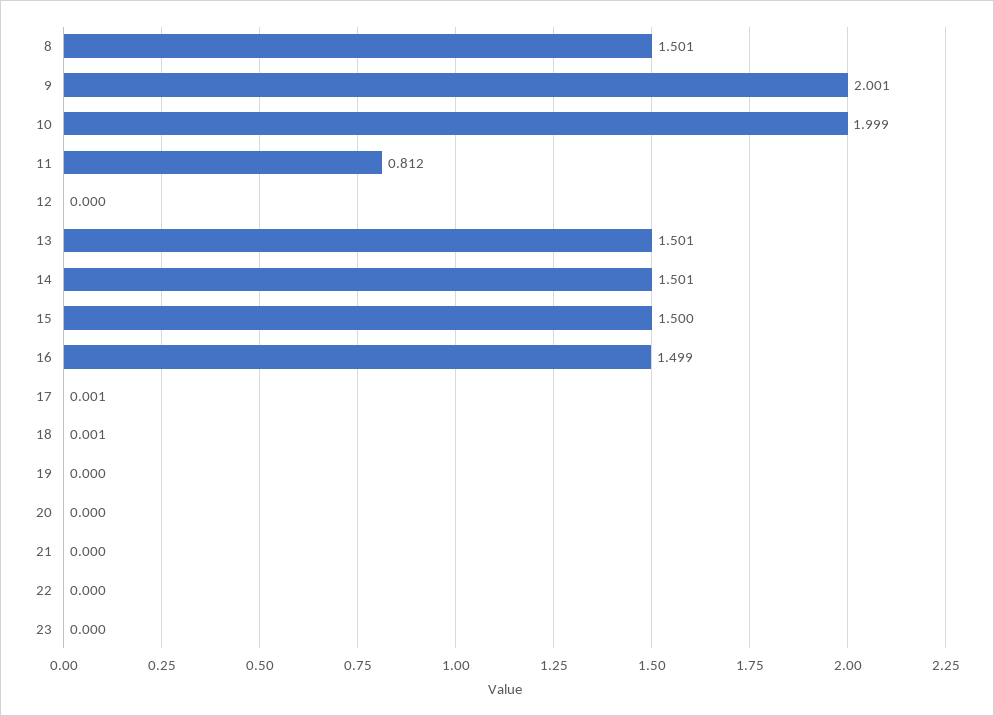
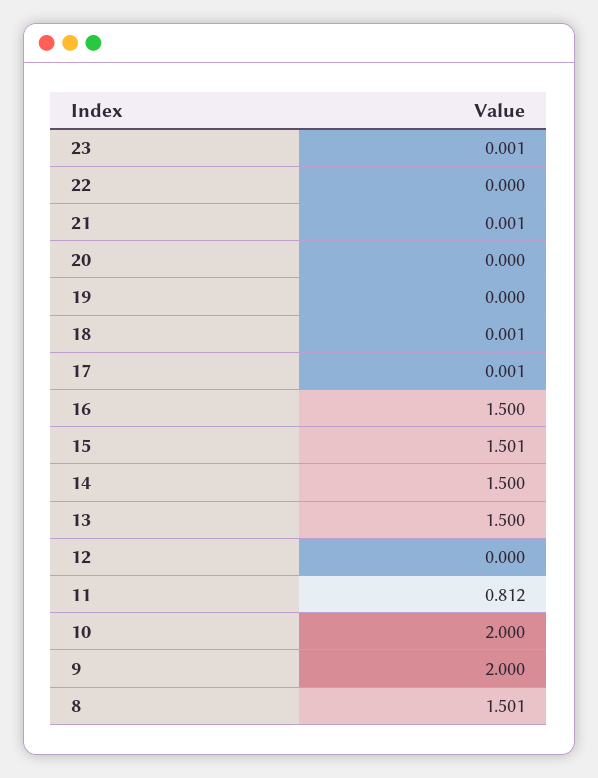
9: 2.001 -> 2
10: 1.999 -> 2
13: 1.501 -> 1.5
14: 1.501 -> 1.5
15: 1.5 -> 1.501
16: 1.499 -> 1.5
21: 0 -> 0.001
23: 0 -> 0.001

